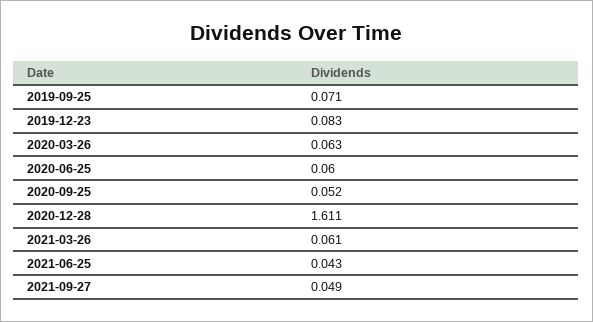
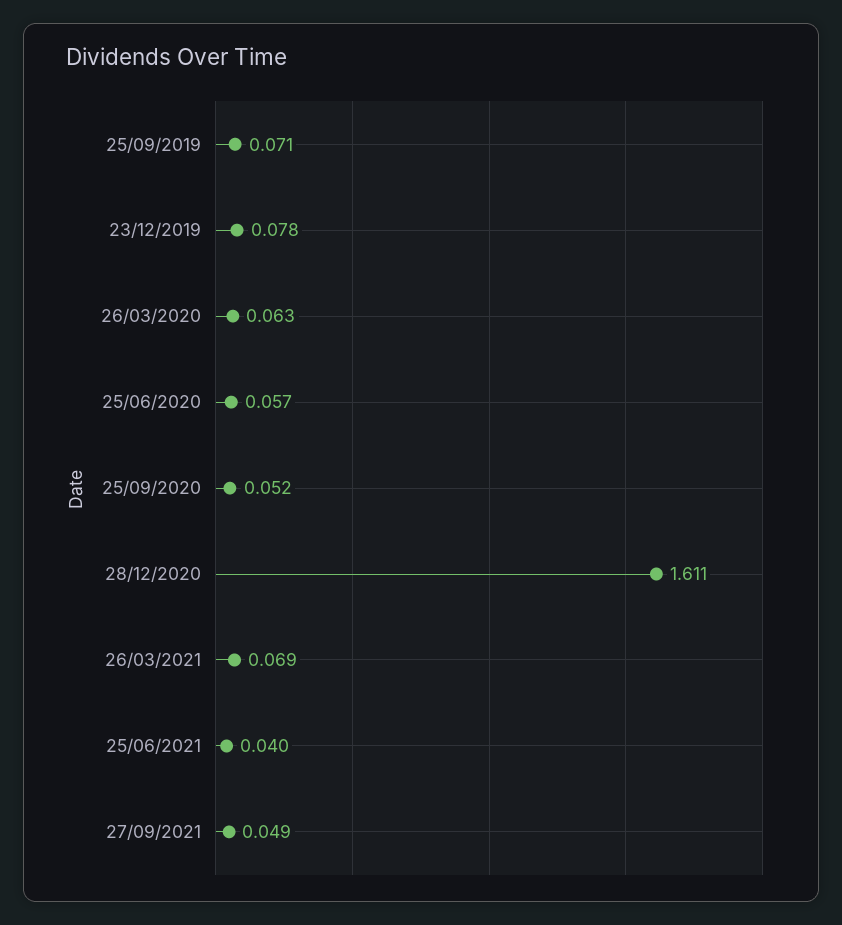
2019-12-23: 0.083 -> 0.078
2020-06-25: 0.06 -> 0.057
2021-03-26: 0.061 -> 0.069
2021-06-25: 0.043 -> 0.04

